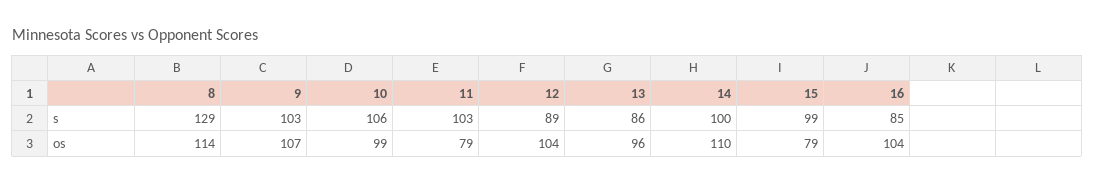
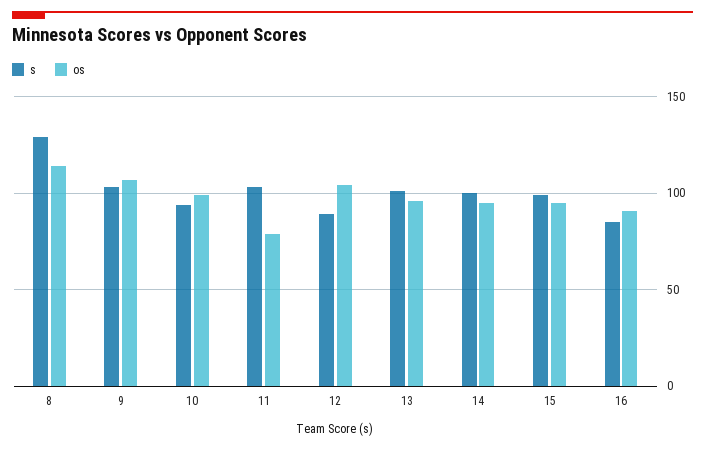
s, 10: 106 -> 95
s, 13: 86 -> 100
os, 14: 110 -> 95
os, 15: 79 -> 95
os, 16: 104 -> 90

